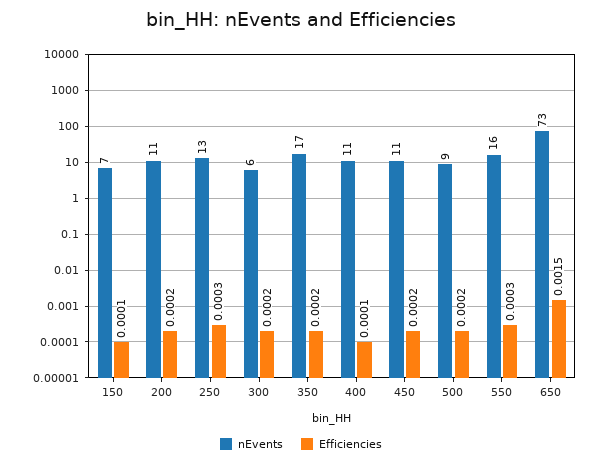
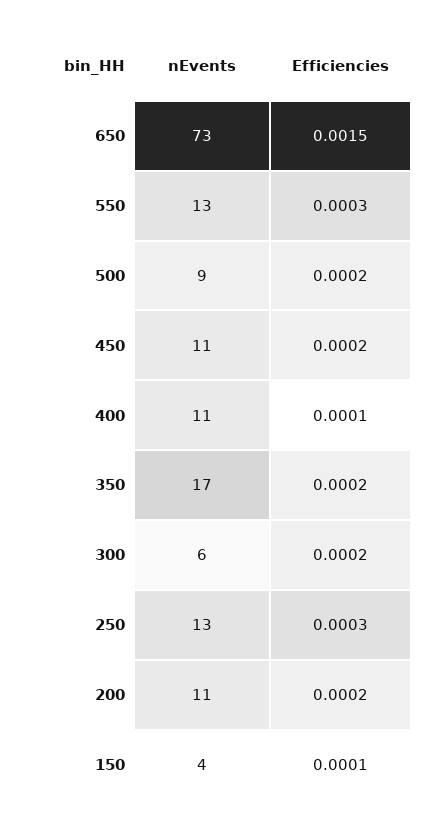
nEvents, 150: 7 -> 4
nEvents, 550: 16 -> 13

